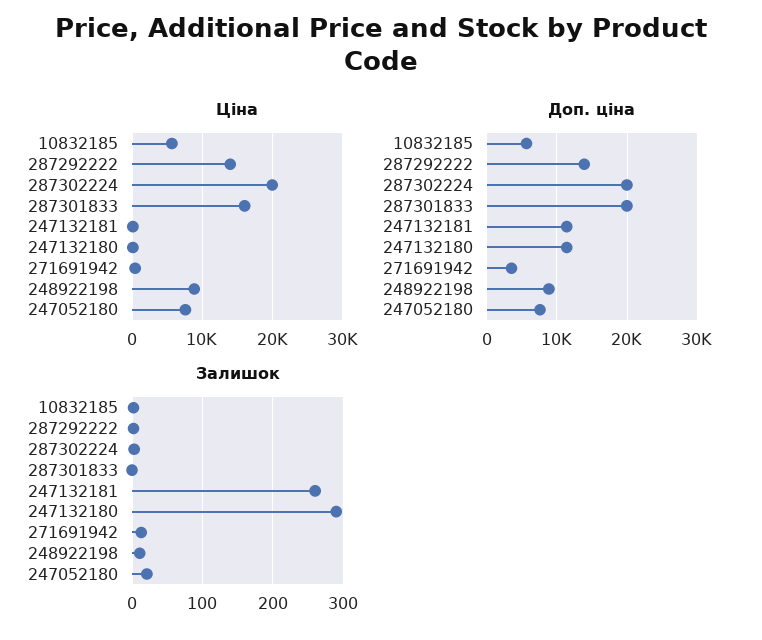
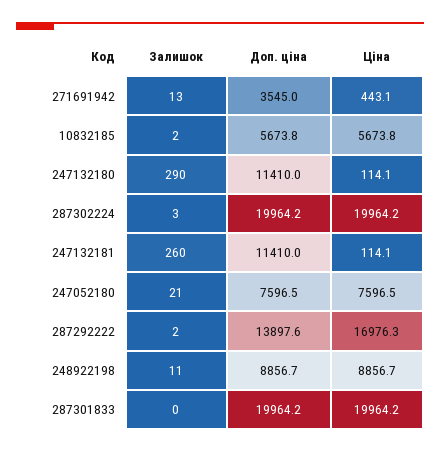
Ціна, 287292222: 14000 -> 16976.3
Ціна, 287301833: 16000 -> 19964.2

